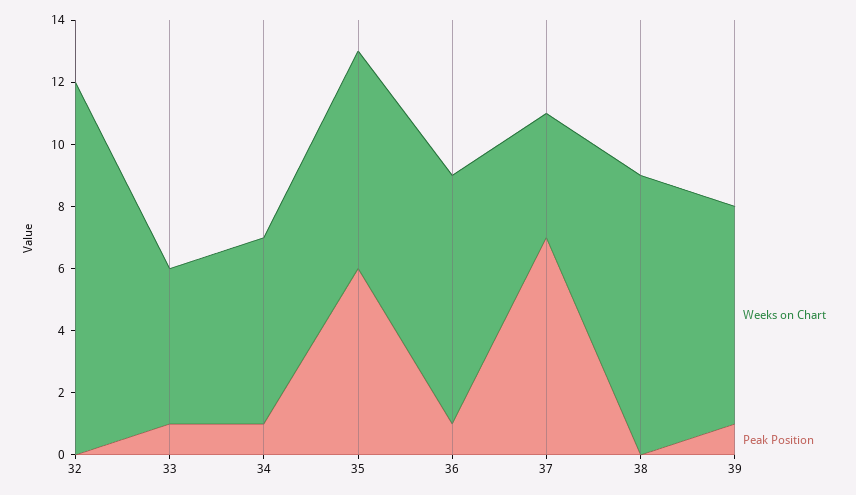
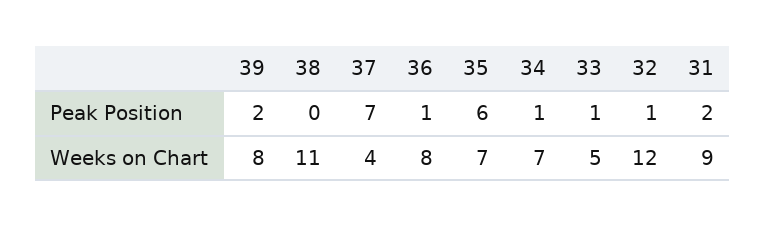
Peak Position, 32: 0 -> 1
Weeks on Chart, 34: 6 -> 7
Weeks on Chart, 38: 9 -> 11
Weeks on Chart, 39: 7 -> 8
Peak Position, 39: 1 -> 2
Peak Position, 31: none -> 2
Weeks on Chart, 31: none -> 9

